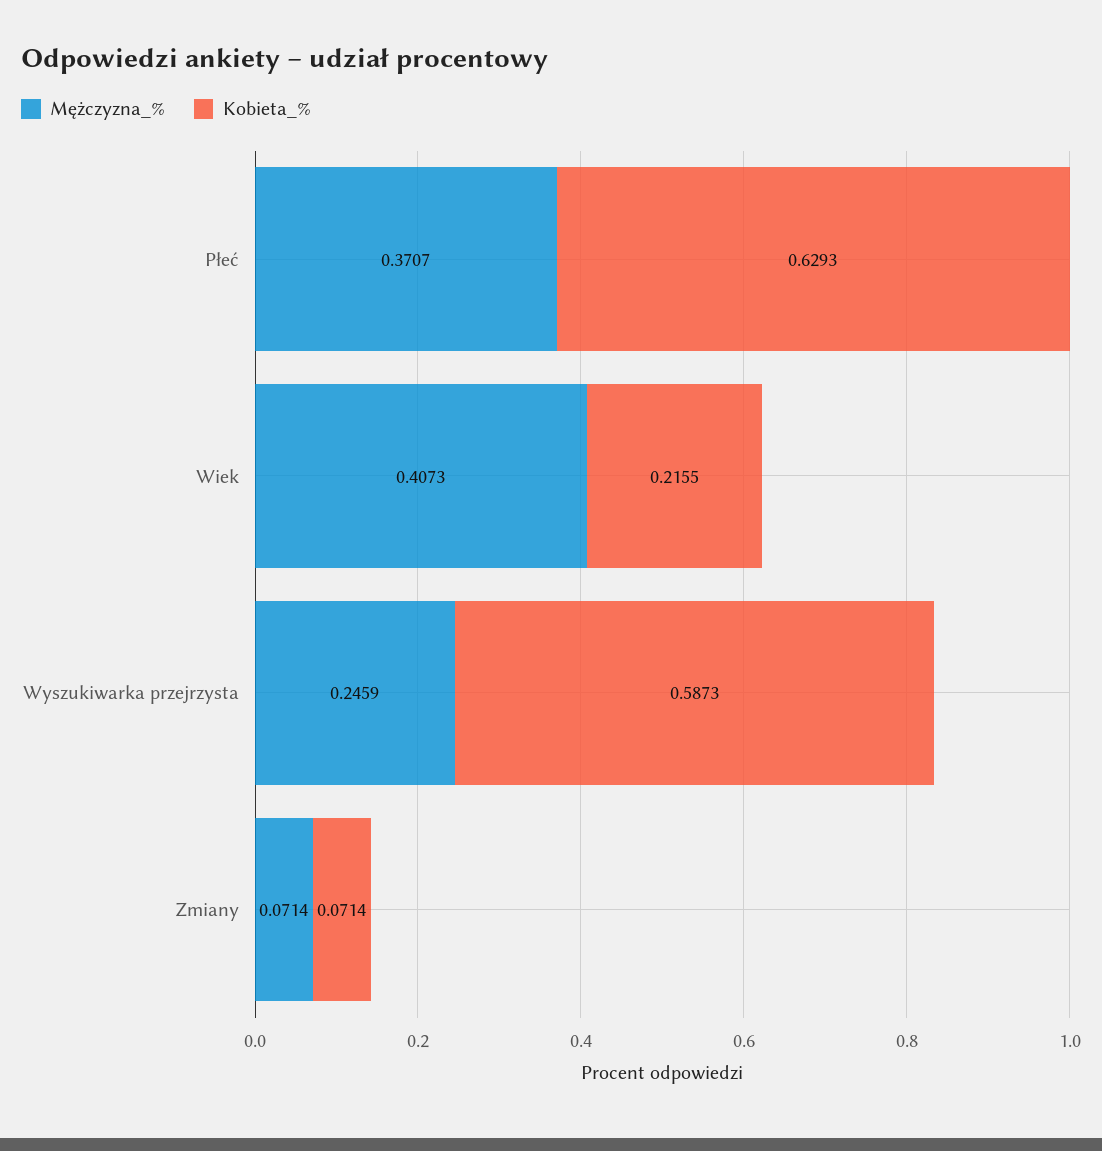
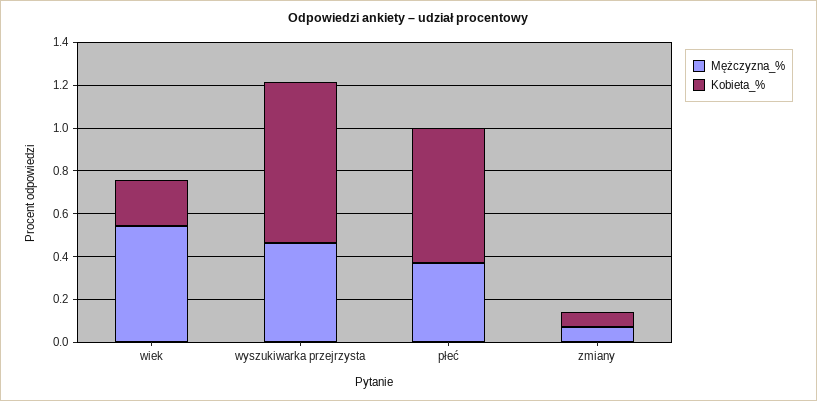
Mężczyzna_%, Wiek: 0.4073 -> 0.55
Mężczyzna_%, Wyszukiwarka przejrzysta: 0.2459 -> 0.45
Kobieta_%, Wyszukiwarka przejrzysta: 0.5873 -> 0.75

